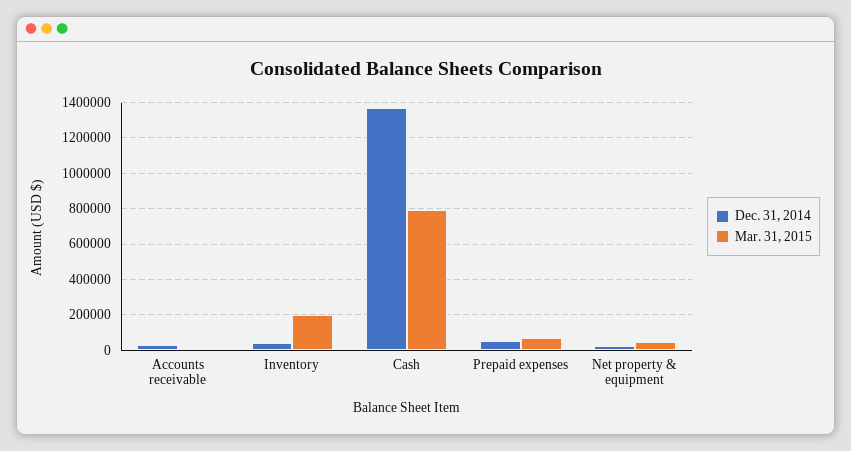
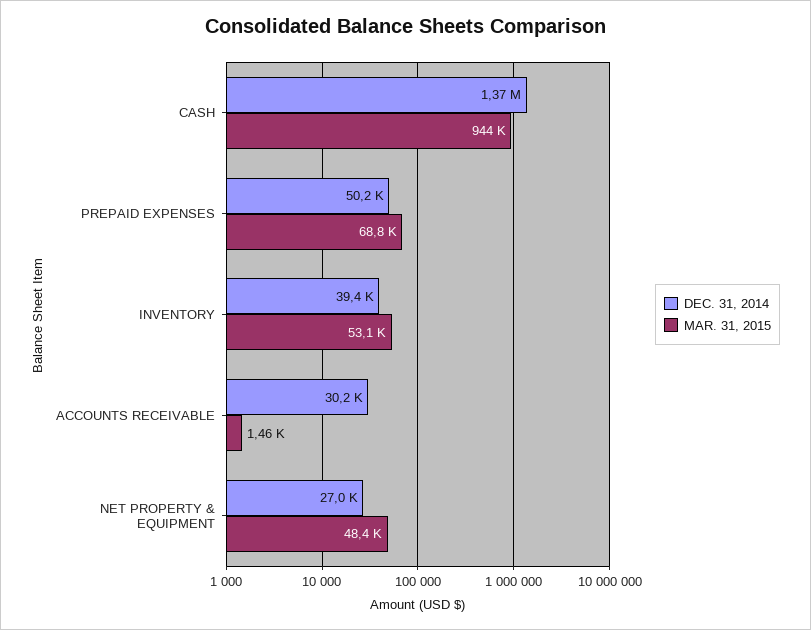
Mar. 31, 2015, Inventory: 200000 -> 53100
Mar. 31, 2015, Cash: 800000 -> 944000

